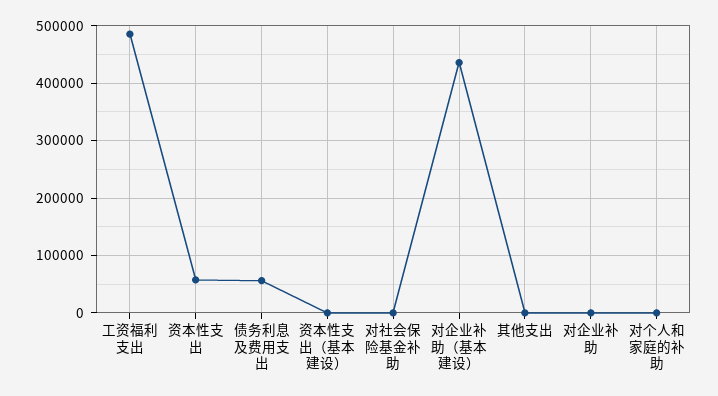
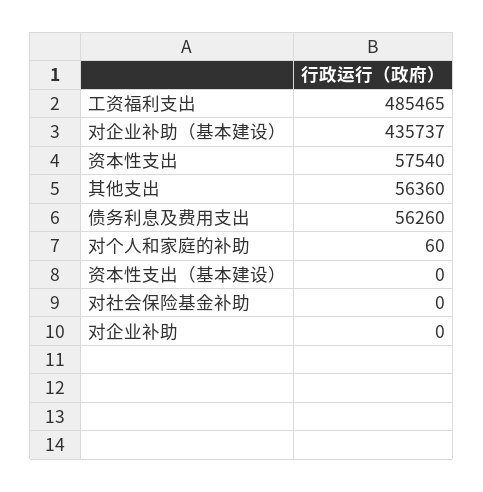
其他支出: 0 -> 56360

